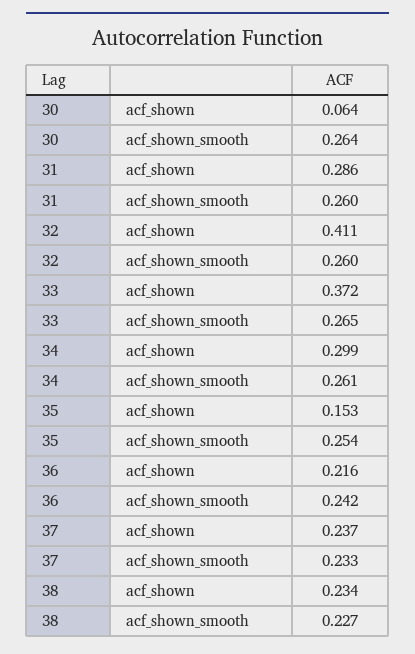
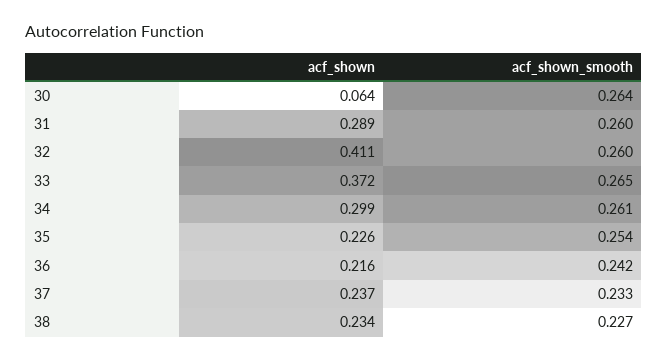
31, acf_shown: 0.286 -> 0.289
35, acf_shown: 0.153 -> 0.226

